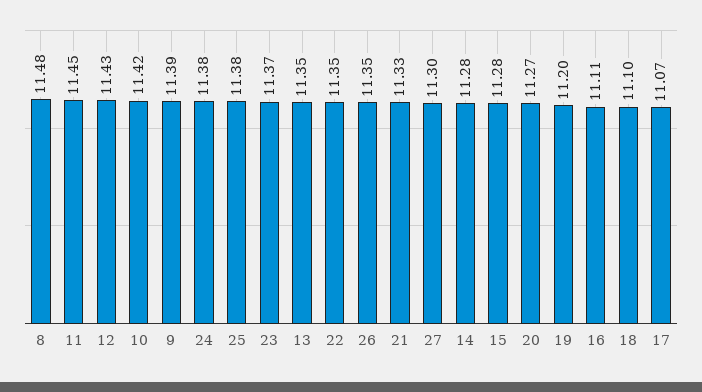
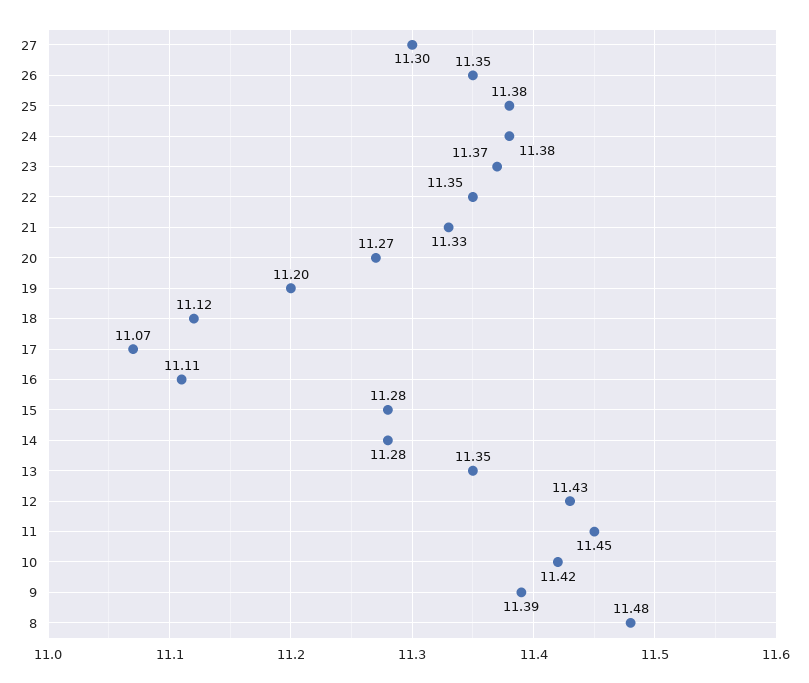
18: 11.1 -> 11.12

